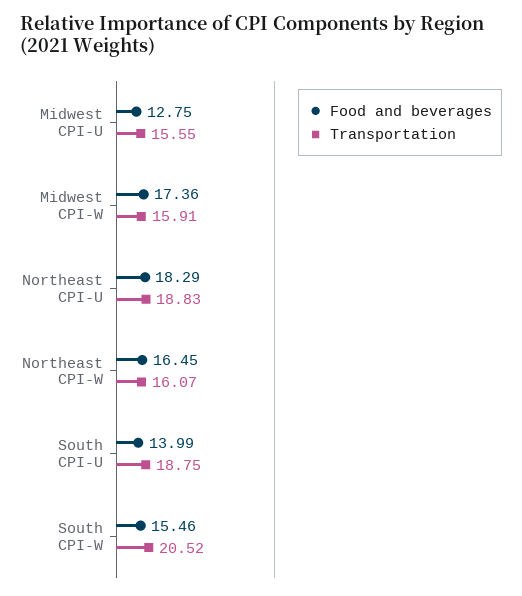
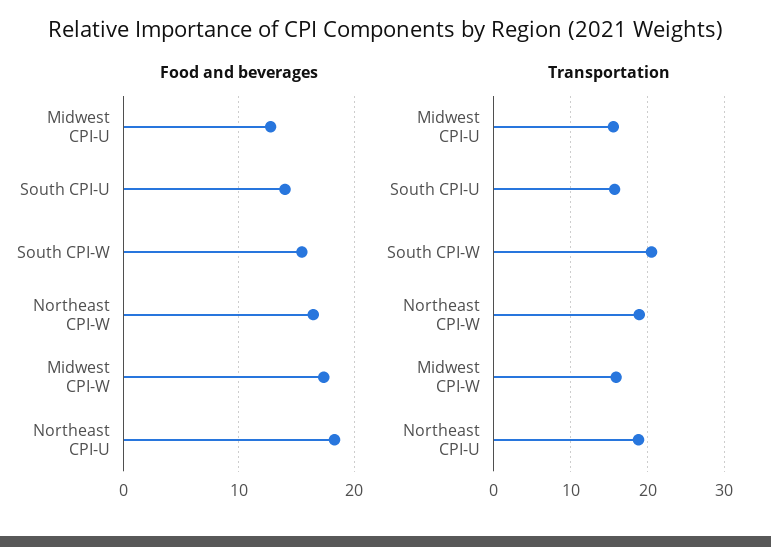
Transportation, Northeast CPI-W: 16.07 -> 19
Transportation, South CPI-U: 18.75 -> 16

